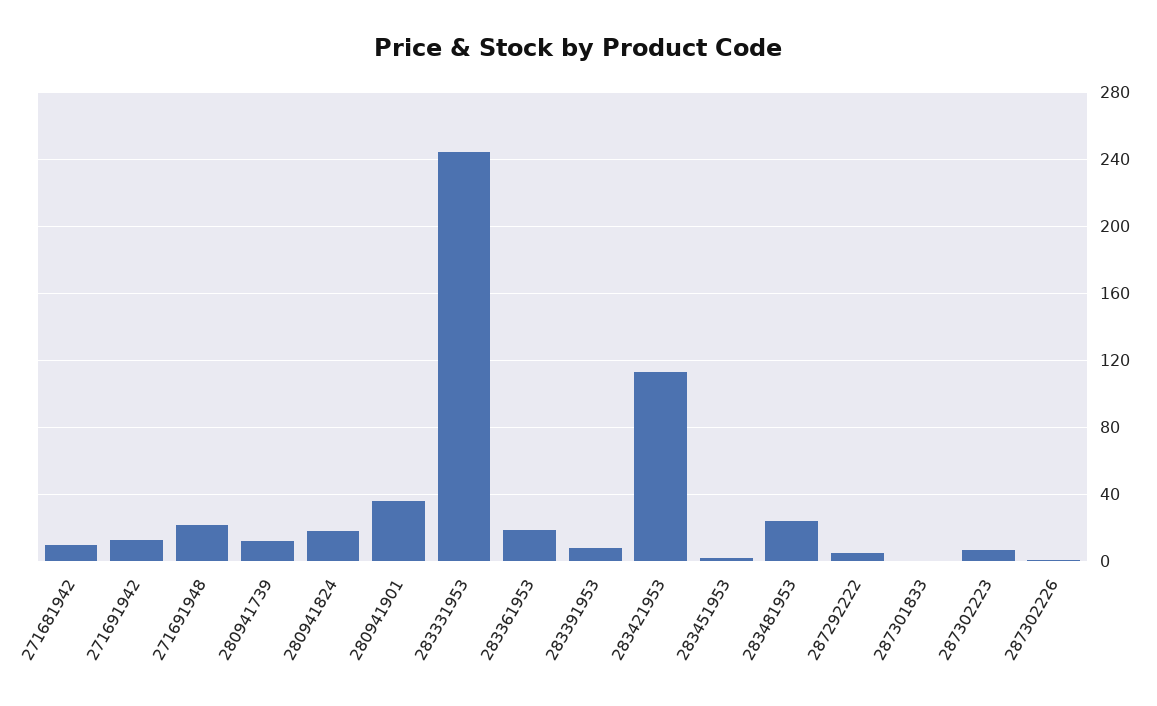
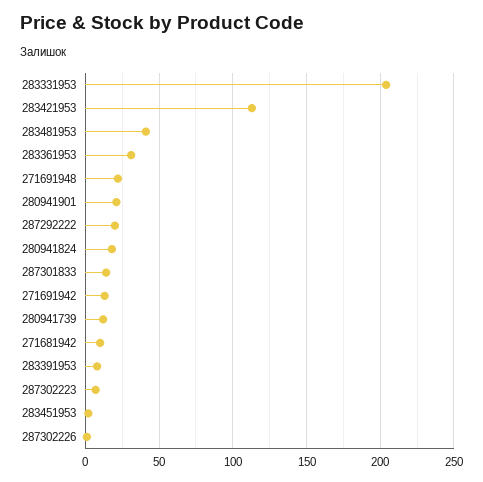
280941901: 35 -> 20
283331953: 245 -> 205
283361953: 20 -> 30
283481953: 25 -> 40
287292222: 5 -> 20
287301833: 0 -> 15

